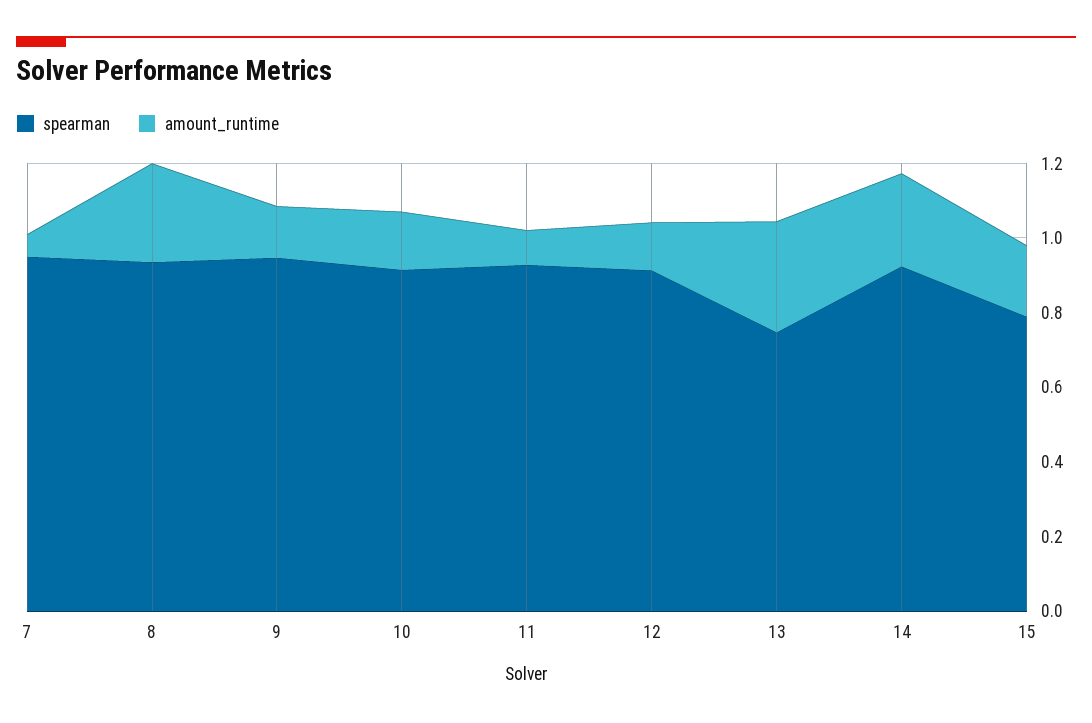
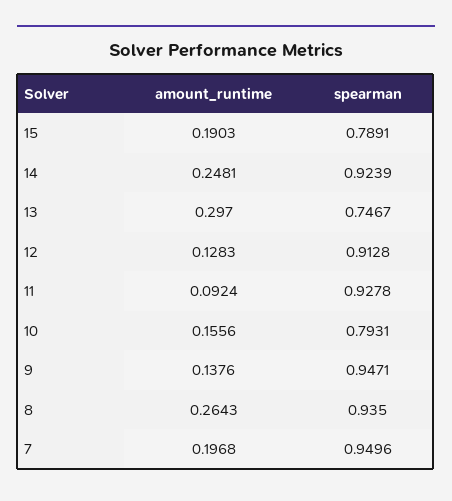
amount_runtime, 7: 0.05 -> 0.1968
spearman, 10: 0.9 -> 0.7931

